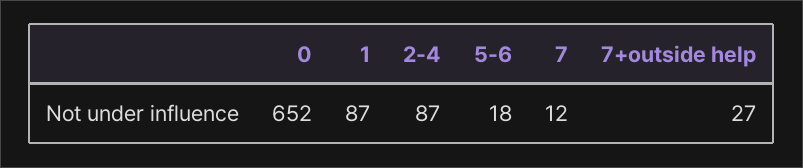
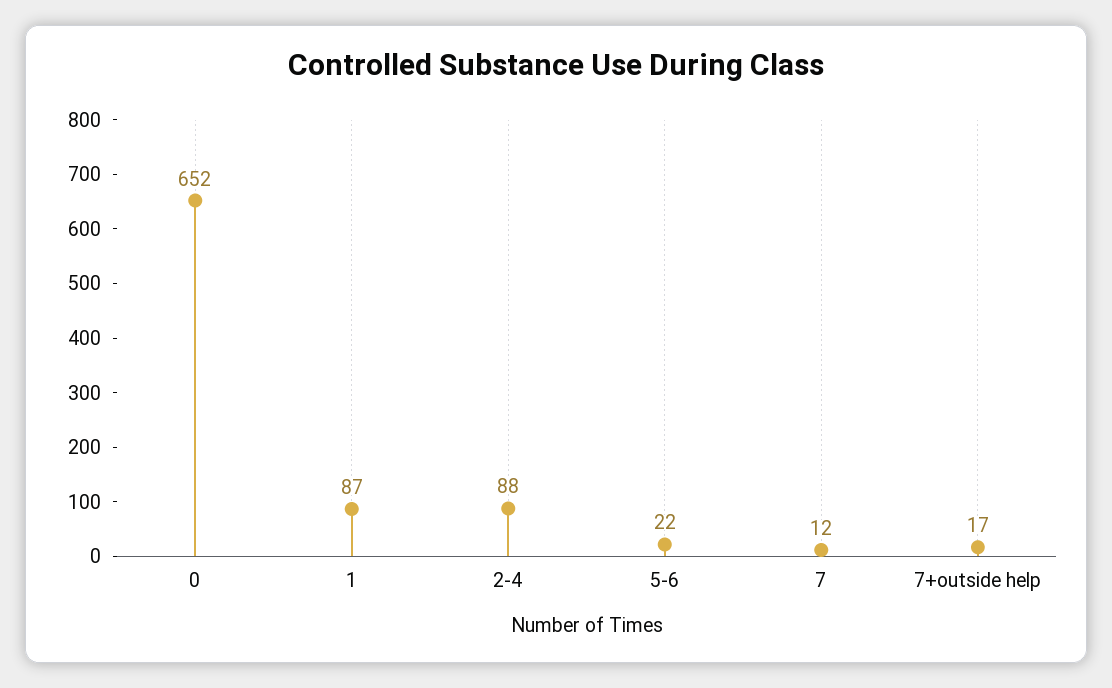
2-4: 87 -> 88
5-6: 18 -> 22
7+outside help: 27 -> 17

